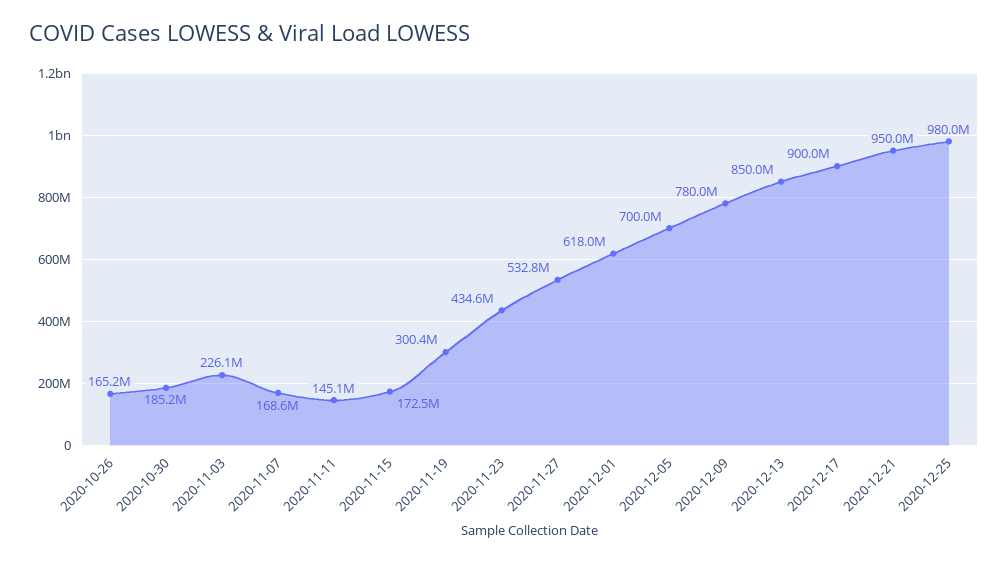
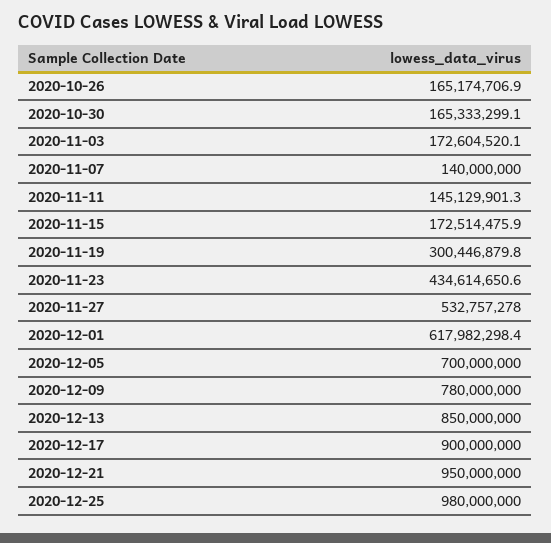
2020-10-30: 185200000 -> 165333299.1
2020-11-03: 226100000 -> 172604520.1
2020-11-07: 168600000 -> 140000000

